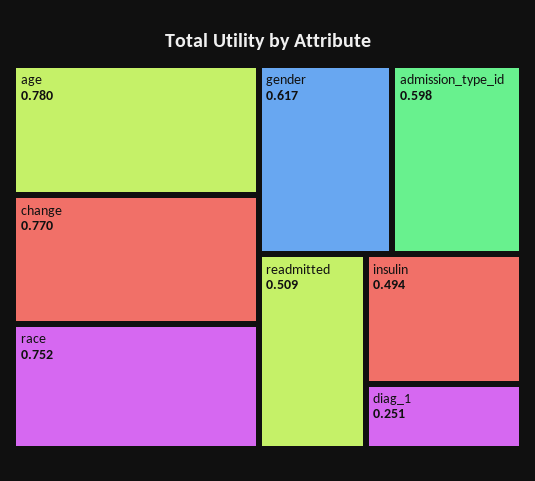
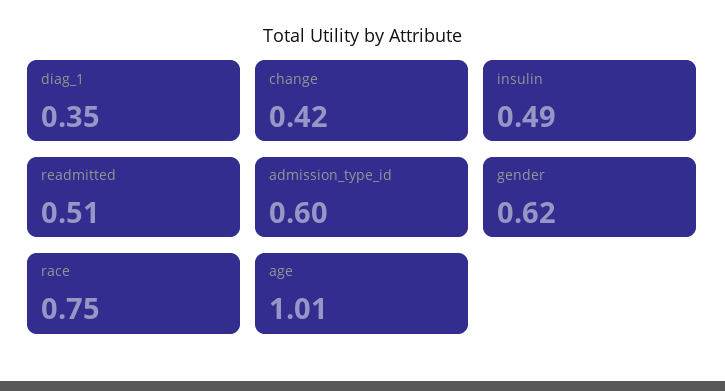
age: 0.78 -> 1.01
change: 0.77 -> 0.42
diag_1: 0.251 -> 0.35

